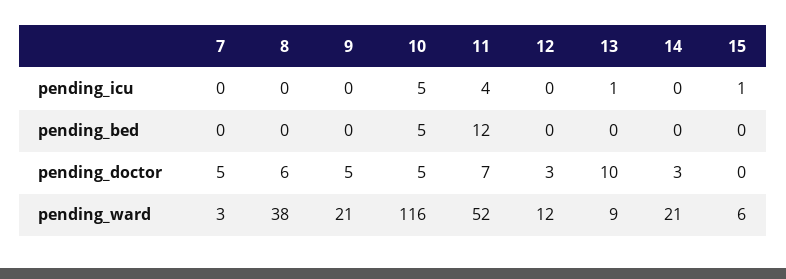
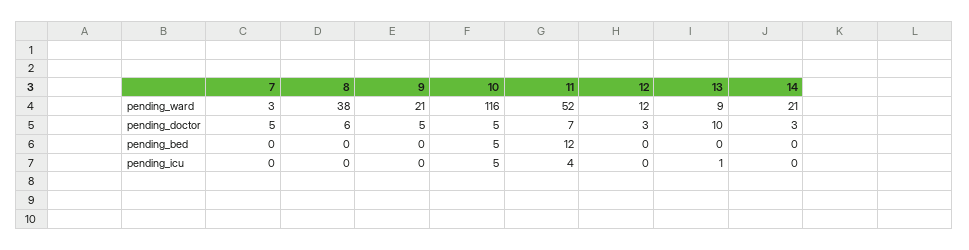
15, pending_icu: 1 -> none
15, pending_bed: 0 -> none
15, pending_doctor: 0 -> none
15, pending_ward: 6 -> none

